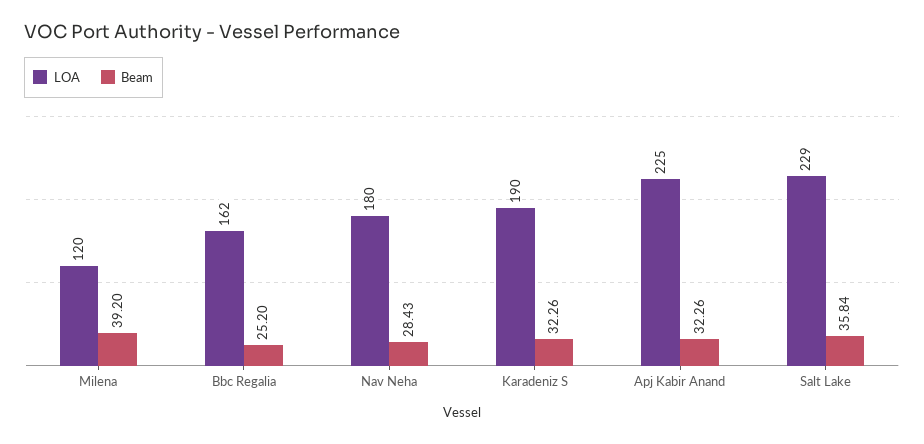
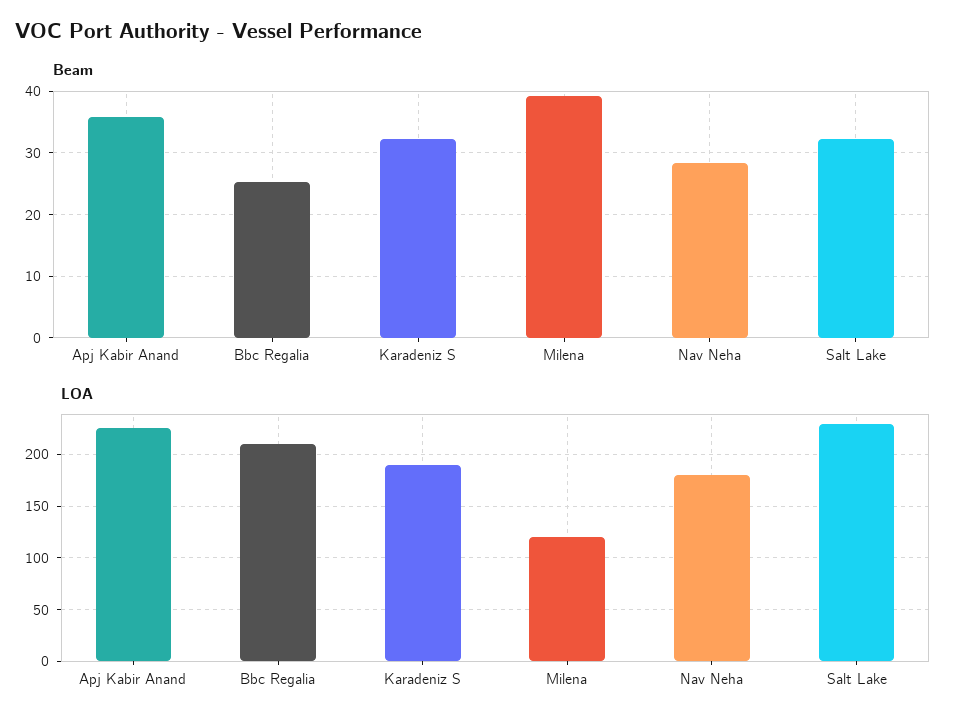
LOA, Bbc Regalia: 162 -> 210
Beam, Apj Kabir Anand: 32.26 -> 36
Beam, Salt Lake: 35.84 -> 32

